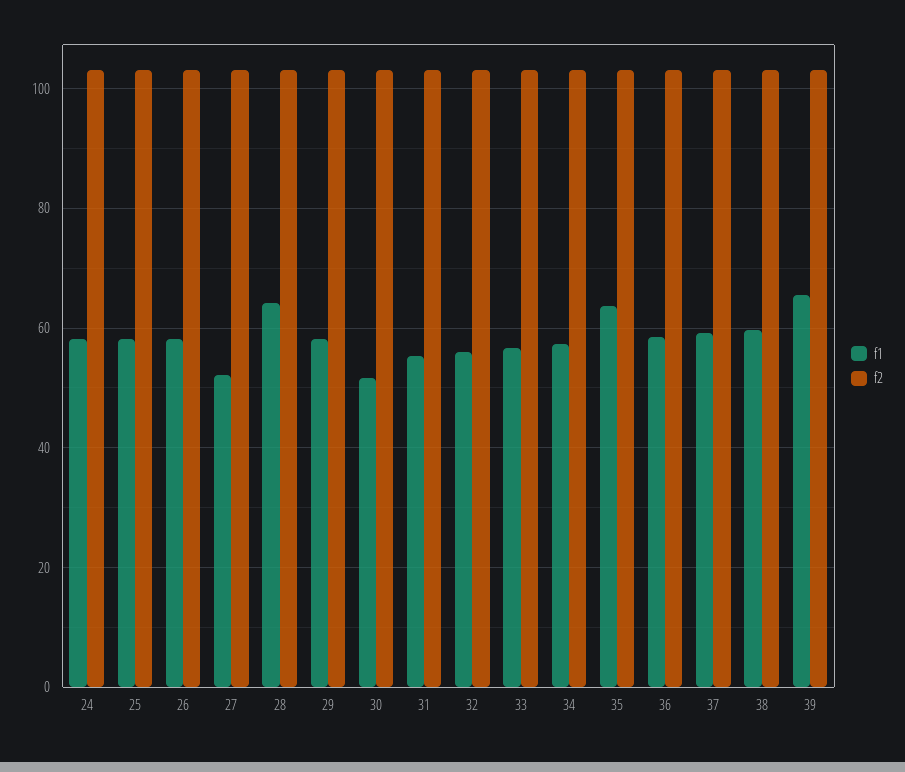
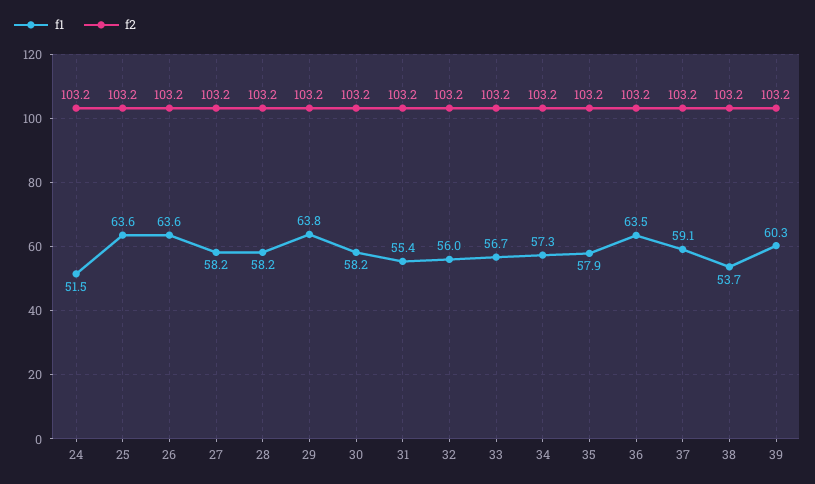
f1, 24: 58 -> 51.5
f1, 25: 58 -> 63.6
f1, 26: 58 -> 63.6
f1, 27: 52 -> 58.2
f1, 28: 64 -> 58.2
f1, 29: 58 -> 63.8
f1, 30: 52 -> 58.2
f1, 35: 64 -> 57.9
f1, 36: 58 -> 63.5
f1, 38: 60 -> 53.7
f1, 39: 66 -> 60.3

